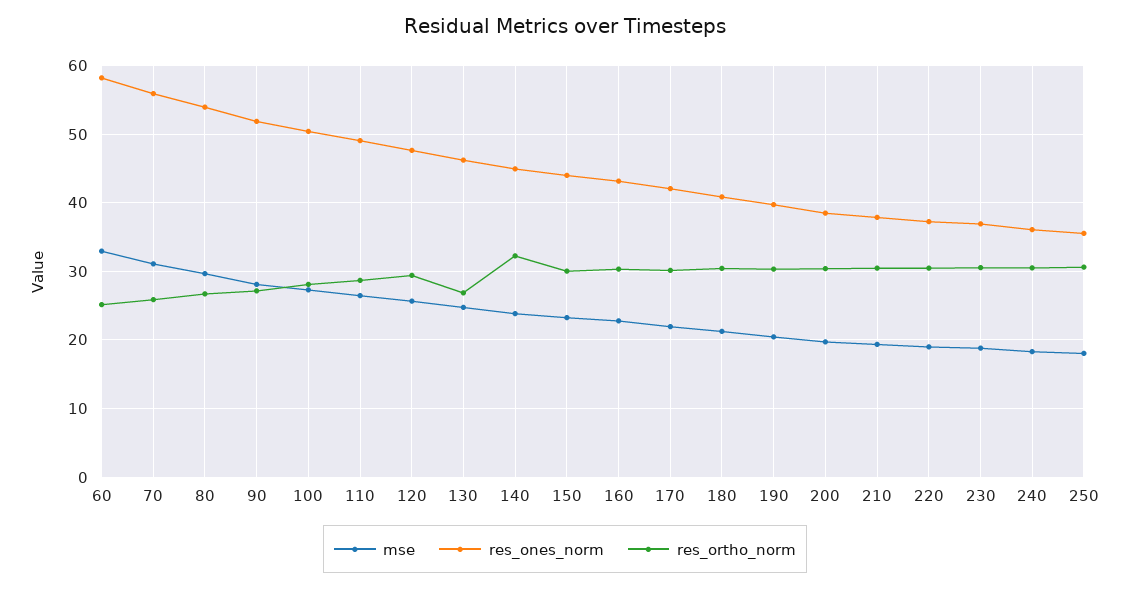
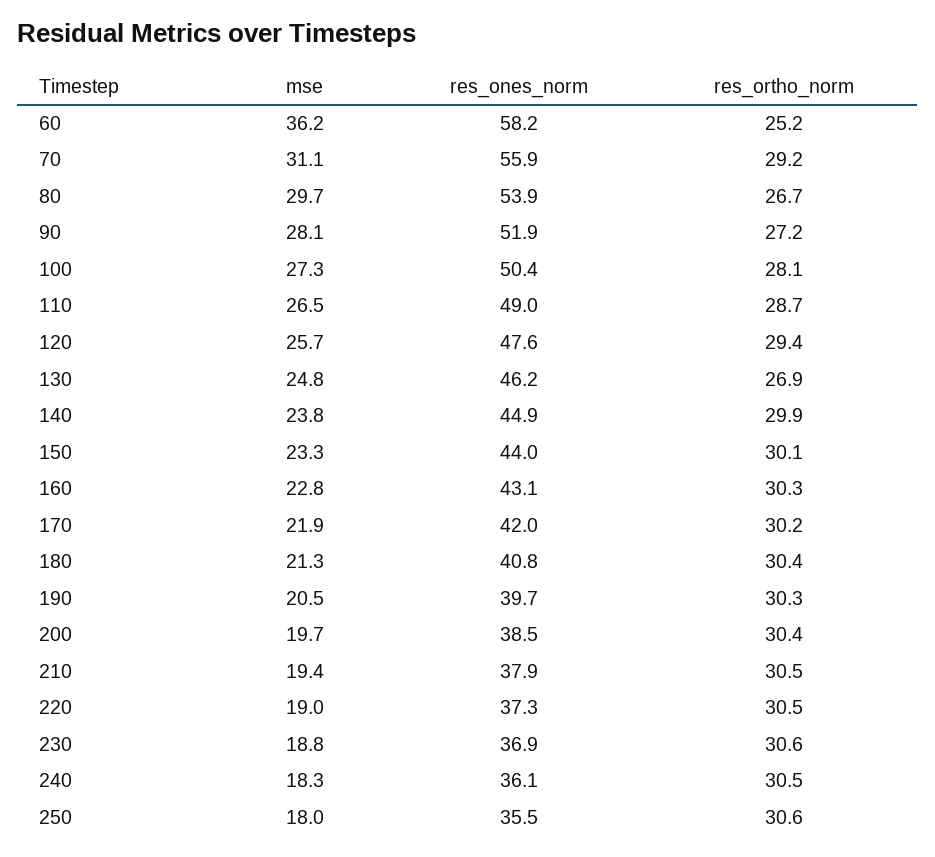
mse, 60: 33 -> 36.2
res_ortho_norm, 70: 26 -> 29.2
res_ortho_norm, 140: 32 -> 29.9

